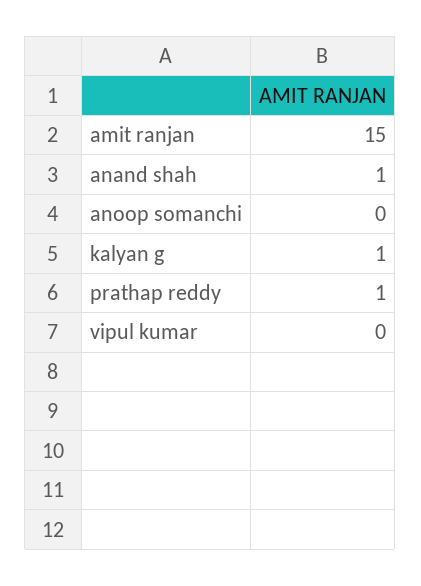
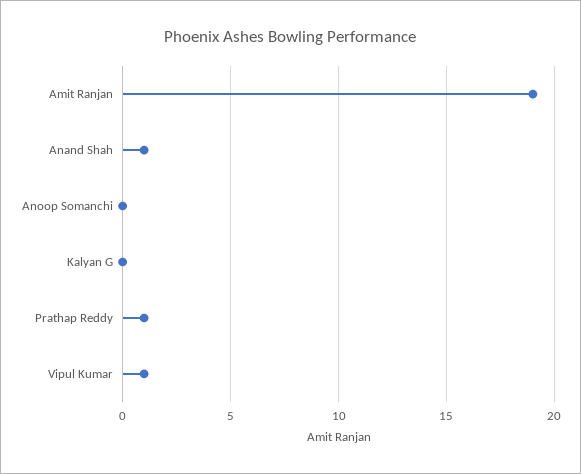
amit ranjan: 15 -> 19
kalyan g: 1 -> 0
vipul kumar: 0 -> 1

